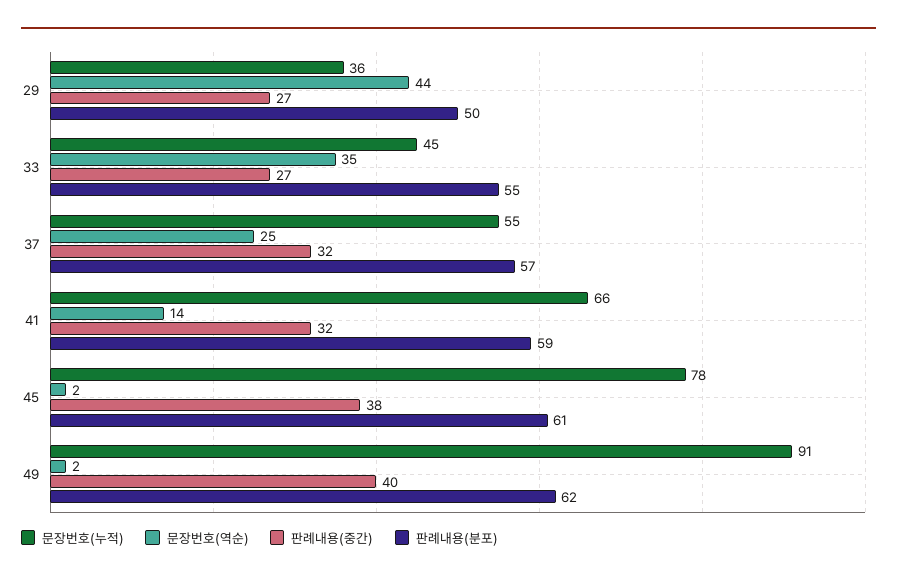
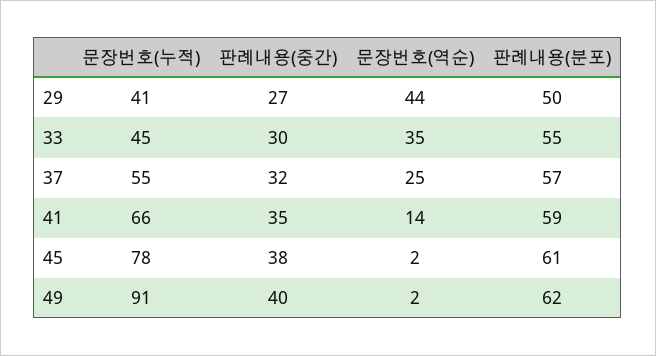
문장번호(누적), 29: 36 -> 41
판례내용(중간), 33: 27 -> 30
판례내용(중간), 41: 32 -> 35

